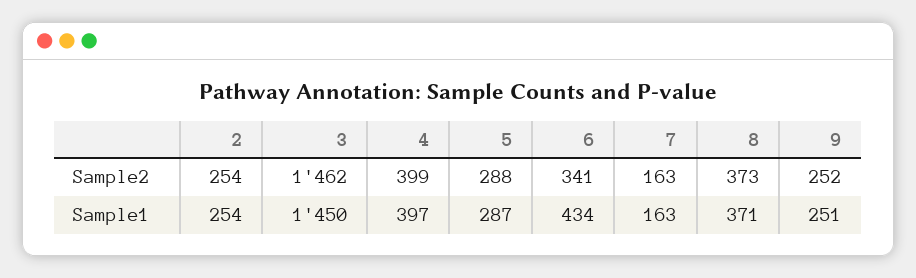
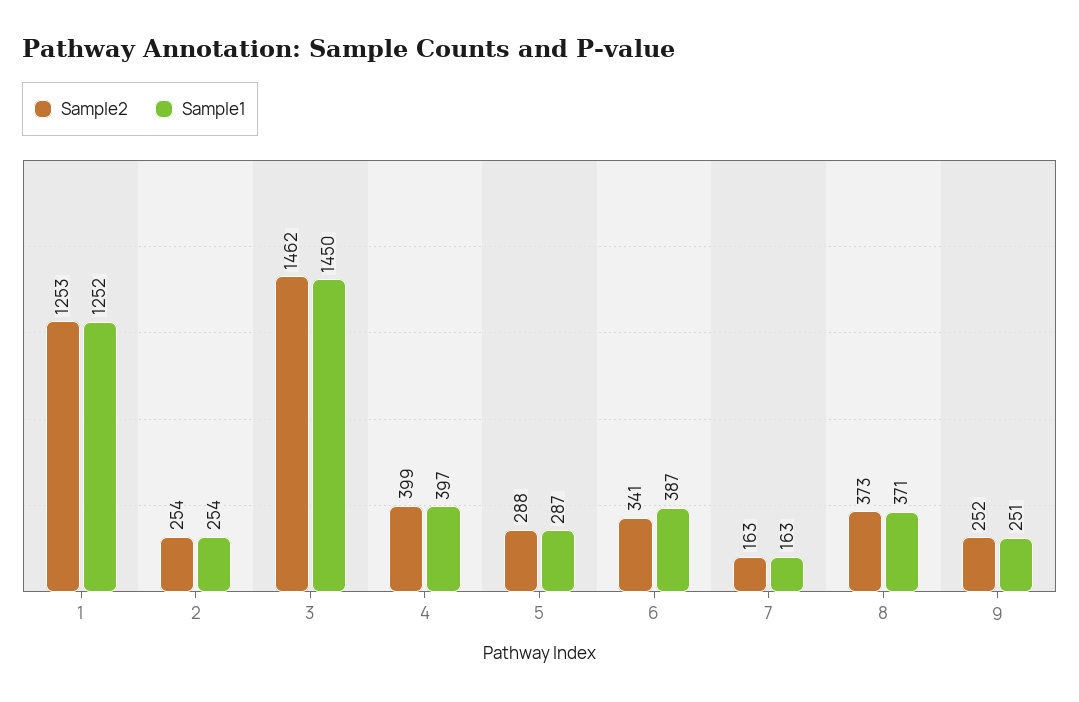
Sample1, 6: 434 -> 387
Sample2, 1: none -> 1253
Sample1, 1: none -> 1252

